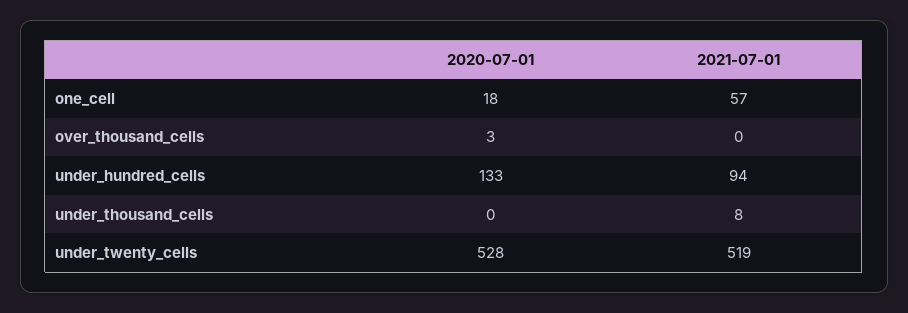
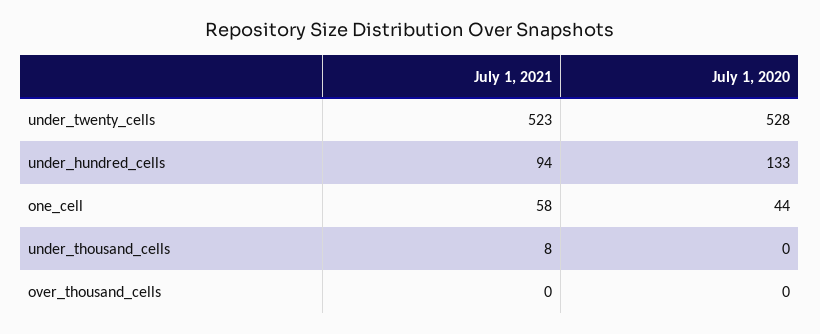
2020-07-01, one_cell: 18 -> 44
2021-07-01, one_cell: 57 -> 58
2020-07-01, over_thousand_cells: 3 -> 0
2021-07-01, under_twenty_cells: 519 -> 523

